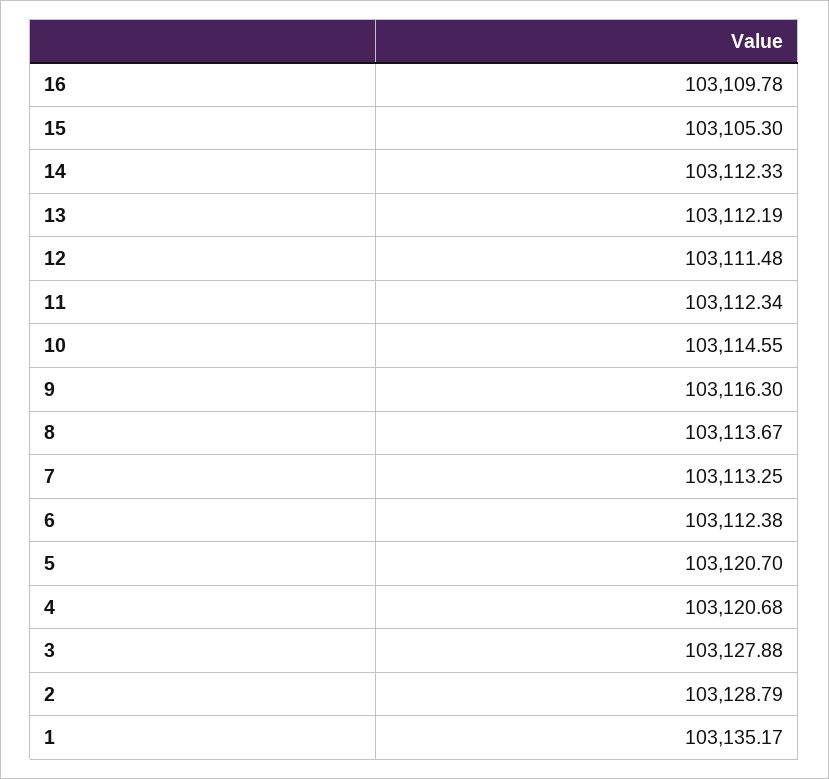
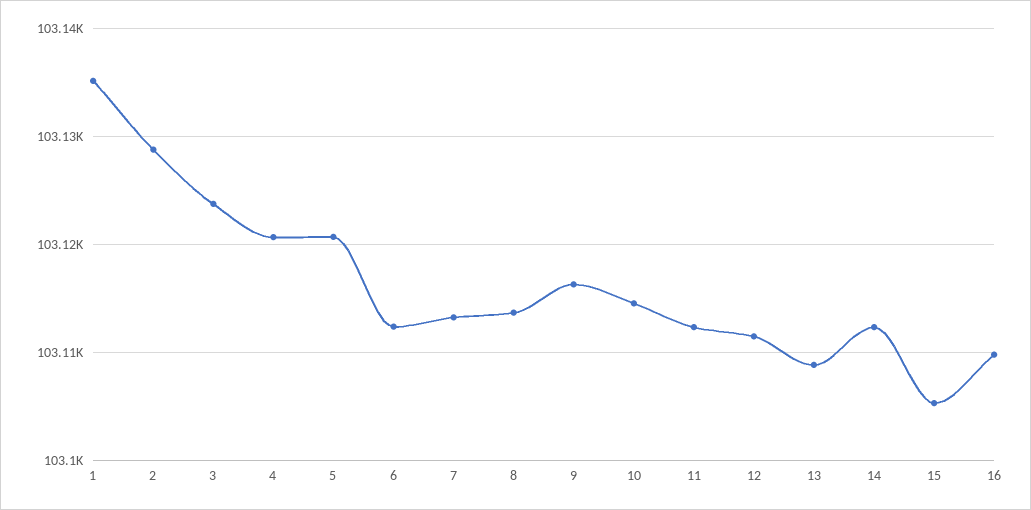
13: 103112.19 -> 103109
3: 103127.88 -> 103124

